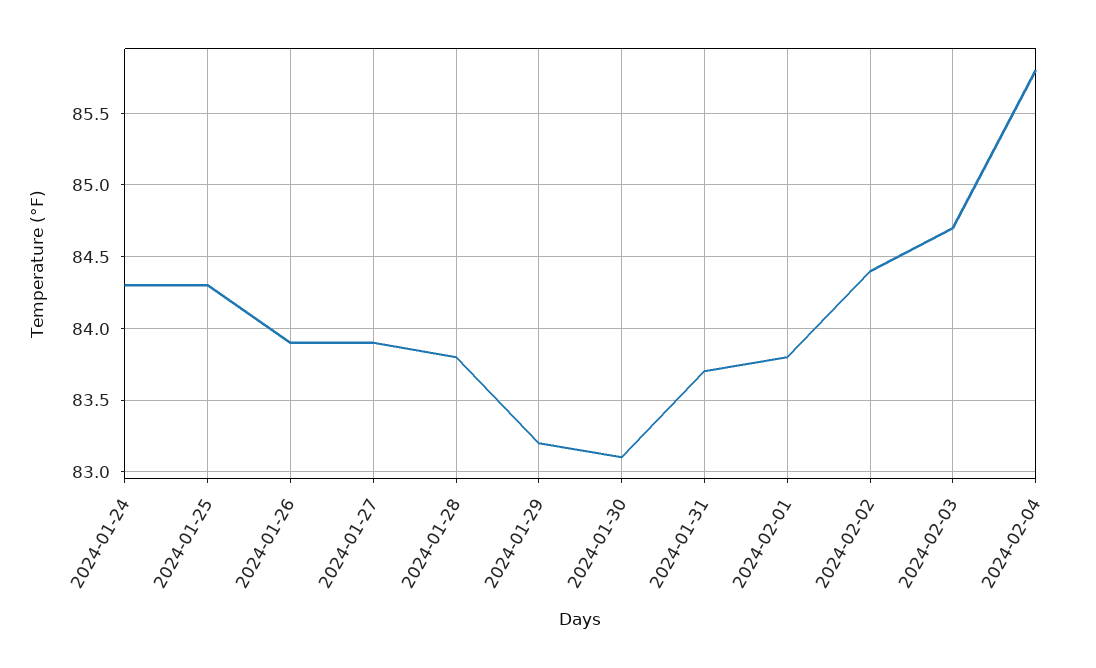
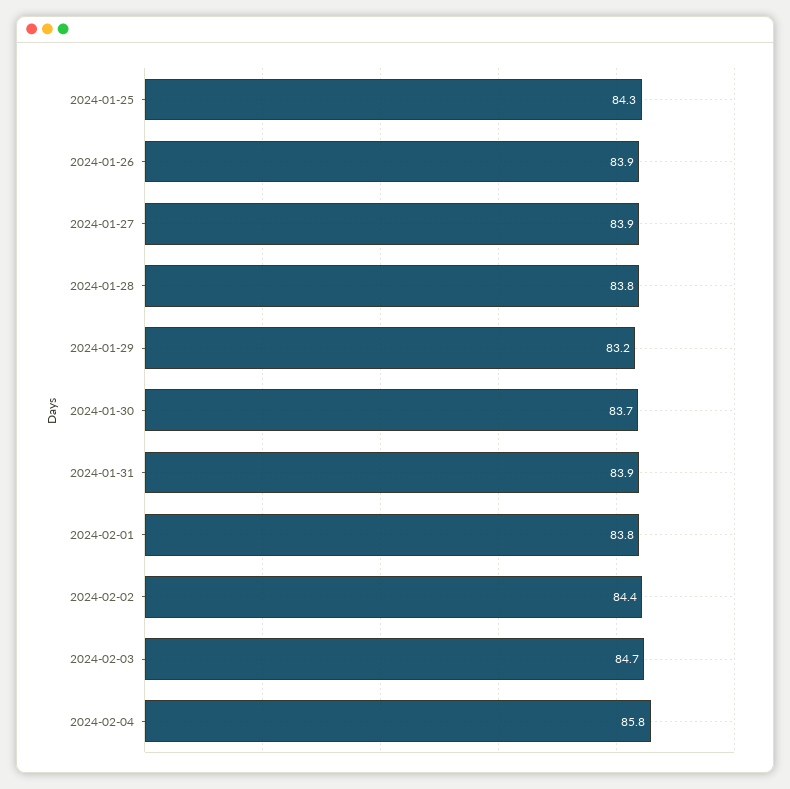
2024-01-24: 84.3 -> none
2024-01-30: 83.1 -> 83.7
2024-01-31: 83.7 -> 83.9

